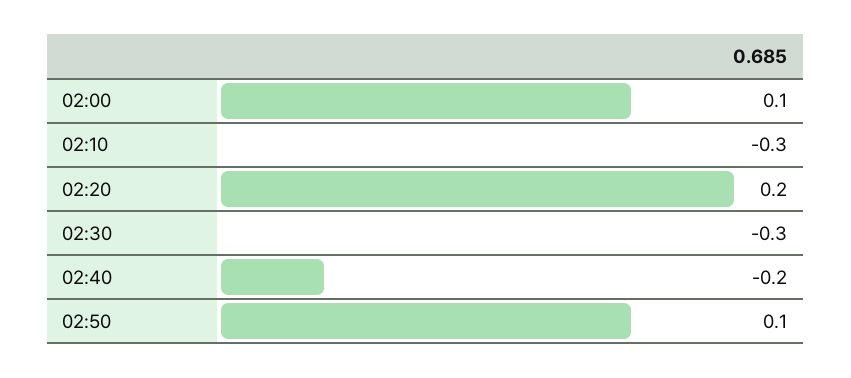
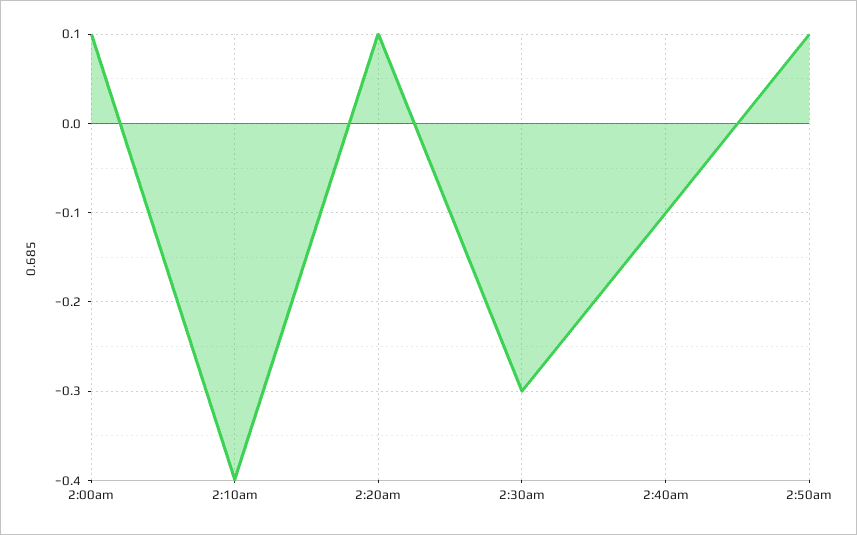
02:10: -0.3 -> -0.4
02:20: 0.2 -> 0.1
02:40: -0.2 -> -0.1

